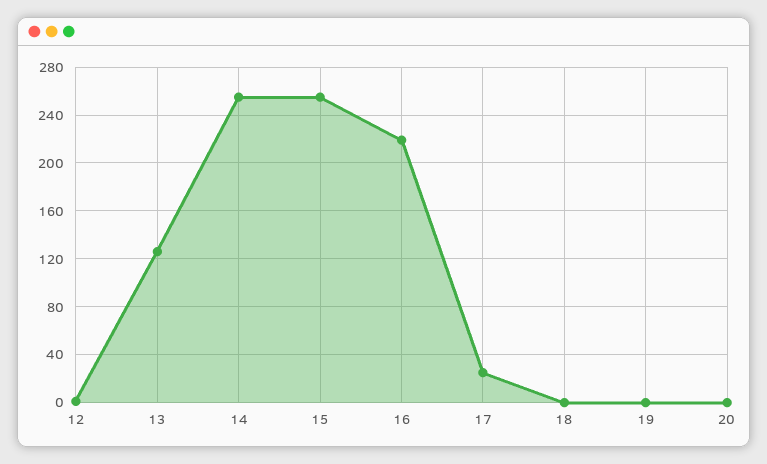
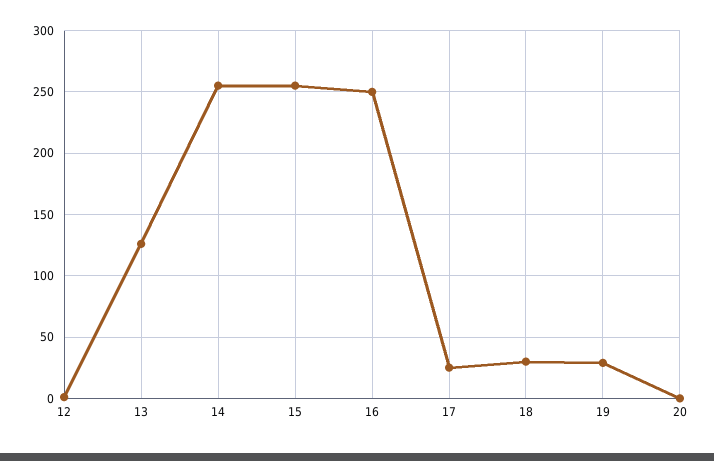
16: 220 -> 250
18: 0 -> 30
19: 0 -> 30

